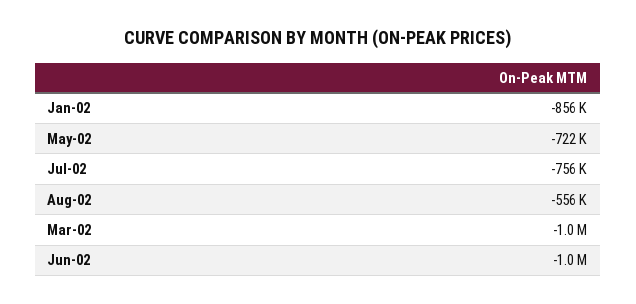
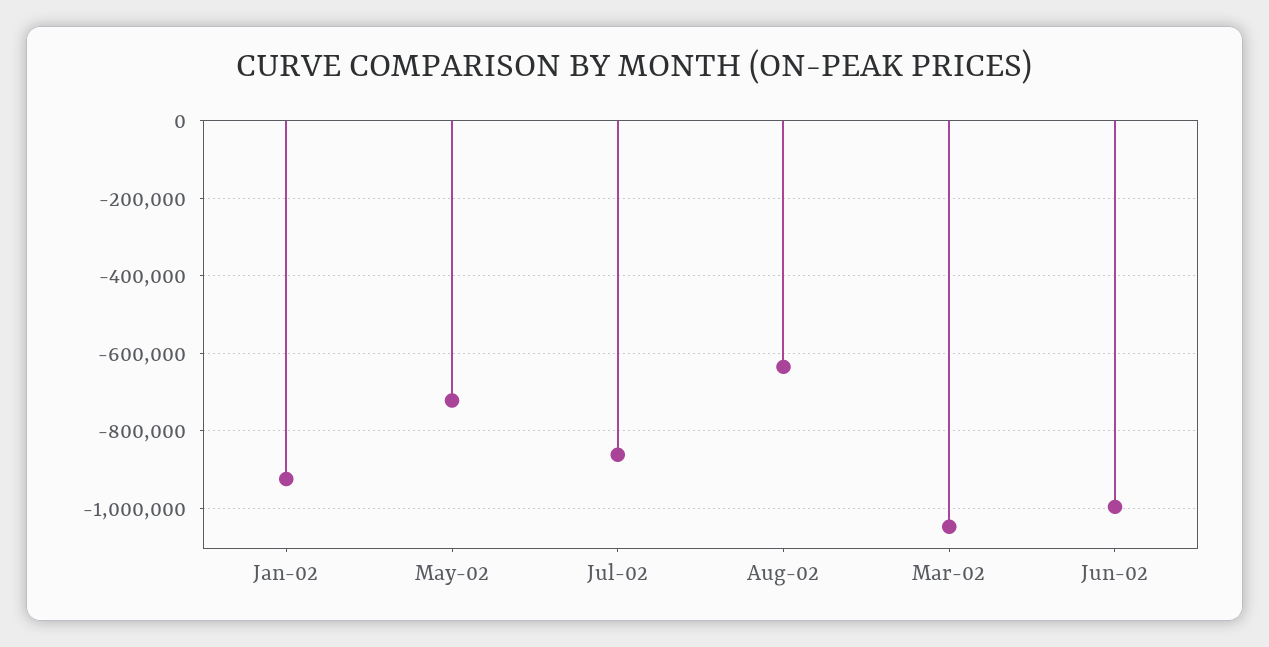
Jan-02: -856000 -> -920000
Jul-02: -756000 -> -860000
Aug-02: -556000 -> -640000

